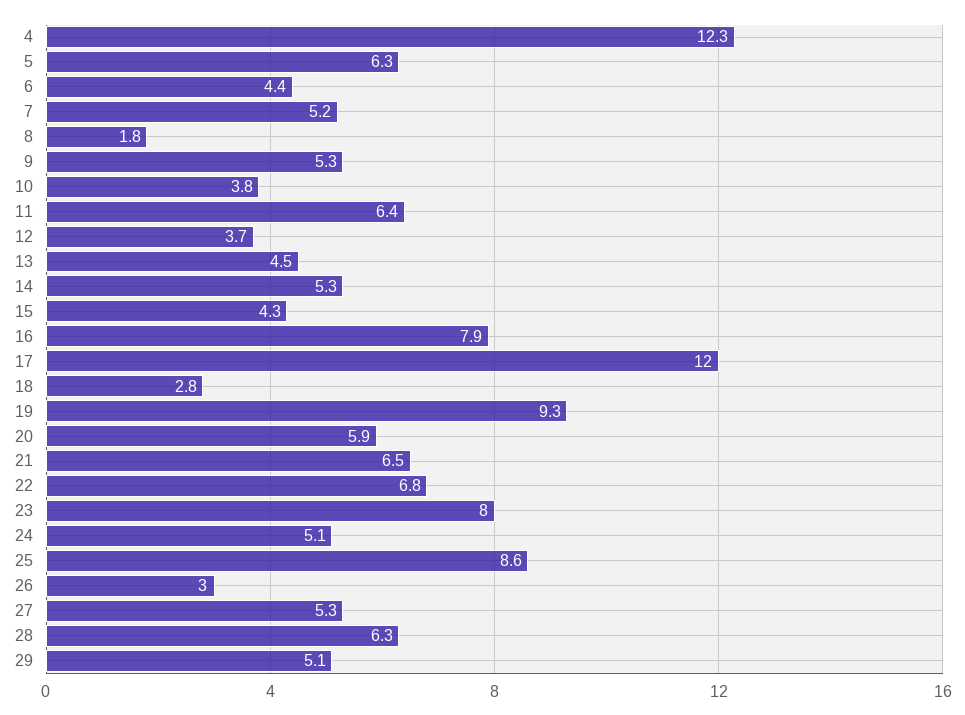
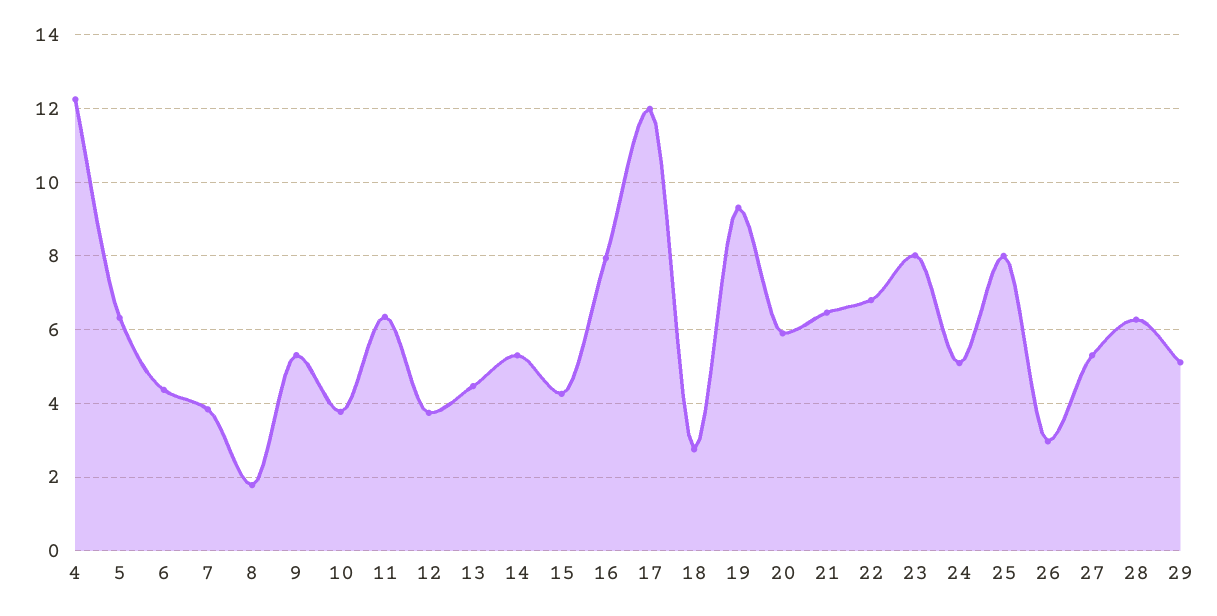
7: 5.2 -> 3.8
25: 8.6 -> 8

